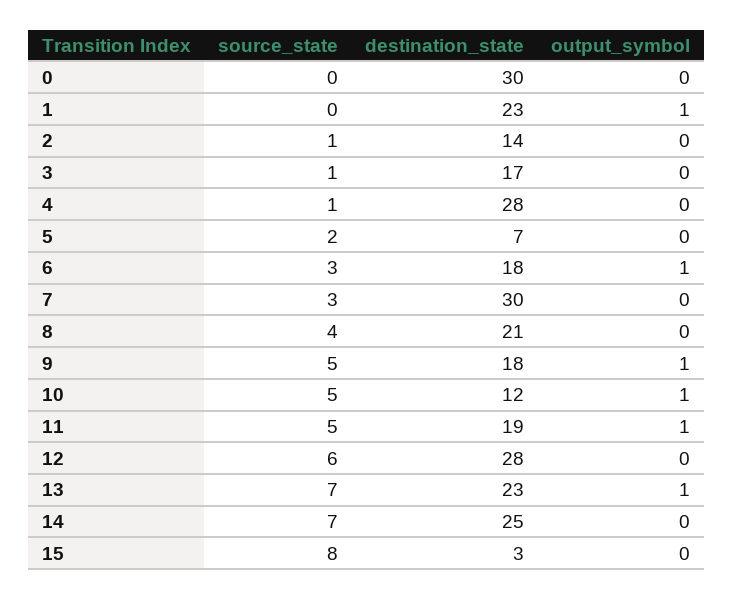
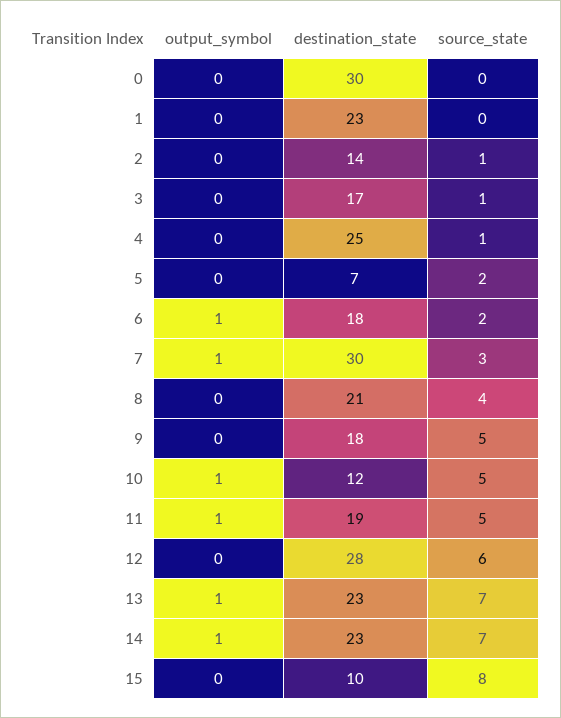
output_symbol, 1: 1 -> 0
destination_state, 4: 28 -> 25
source_state, 6: 3 -> 2
output_symbol, 7: 0 -> 1
output_symbol, 9: 1 -> 0
destination_state, 14: 25 -> 23
output_symbol, 14: 0 -> 1
destination_state, 15: 3 -> 10

